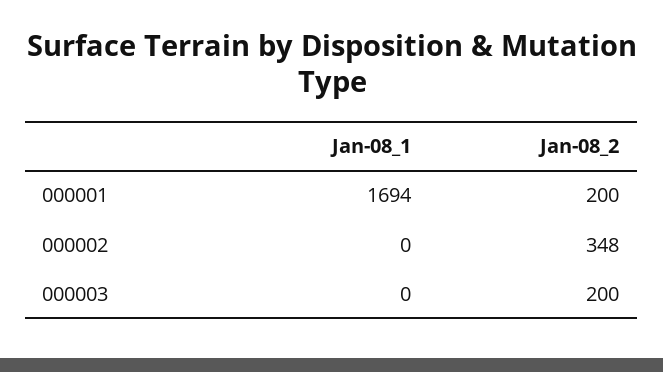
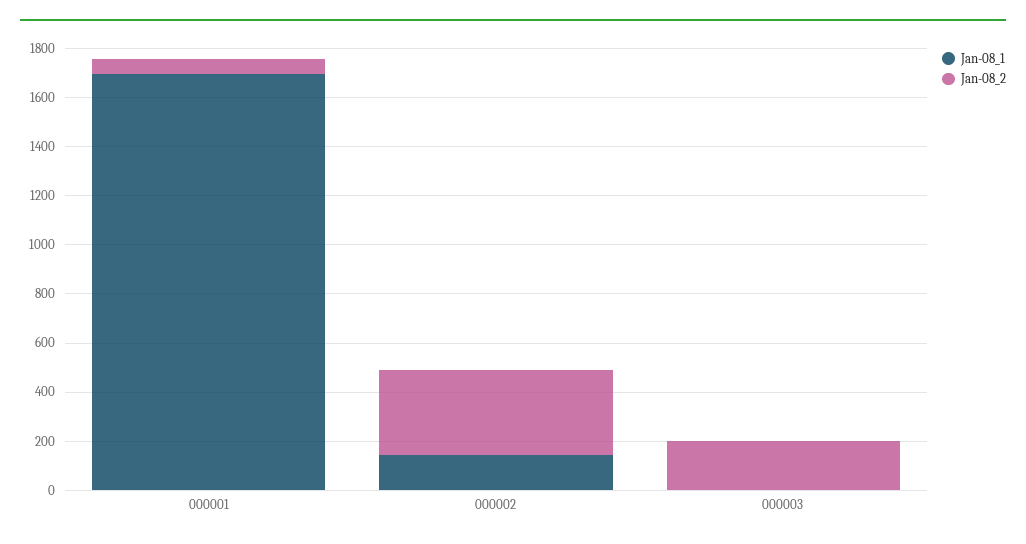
Jan-08_2, 000001: 200 -> 50
Jan-08_1, 000002: 0 -> 150

